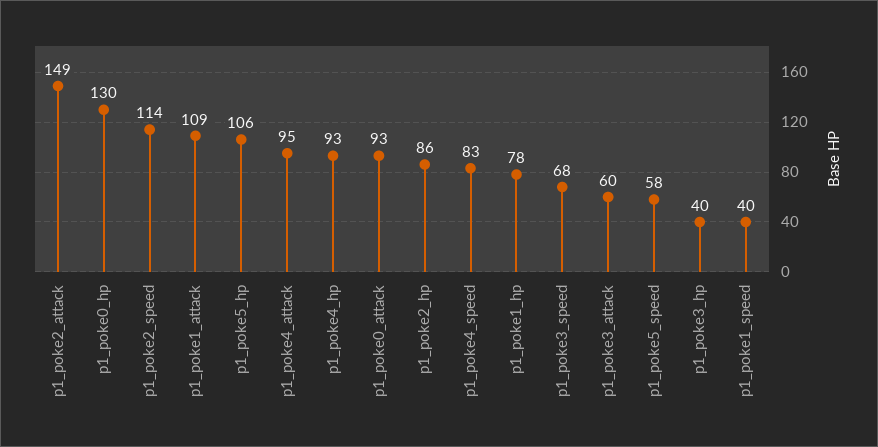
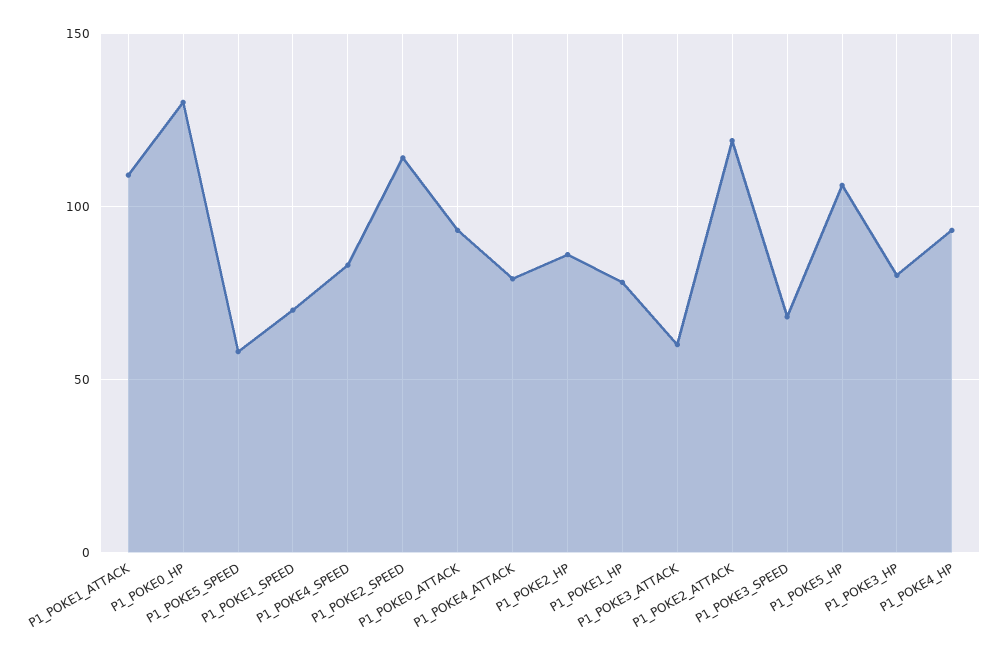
p1_poke2_attack: 149 -> 120
p1_poke4_attack: 95 -> 80
p1_poke3_hp: 40 -> 80
p1_poke1_speed: 40 -> 70

